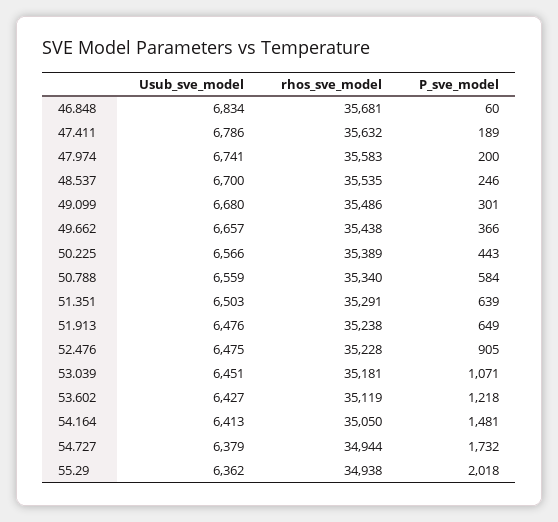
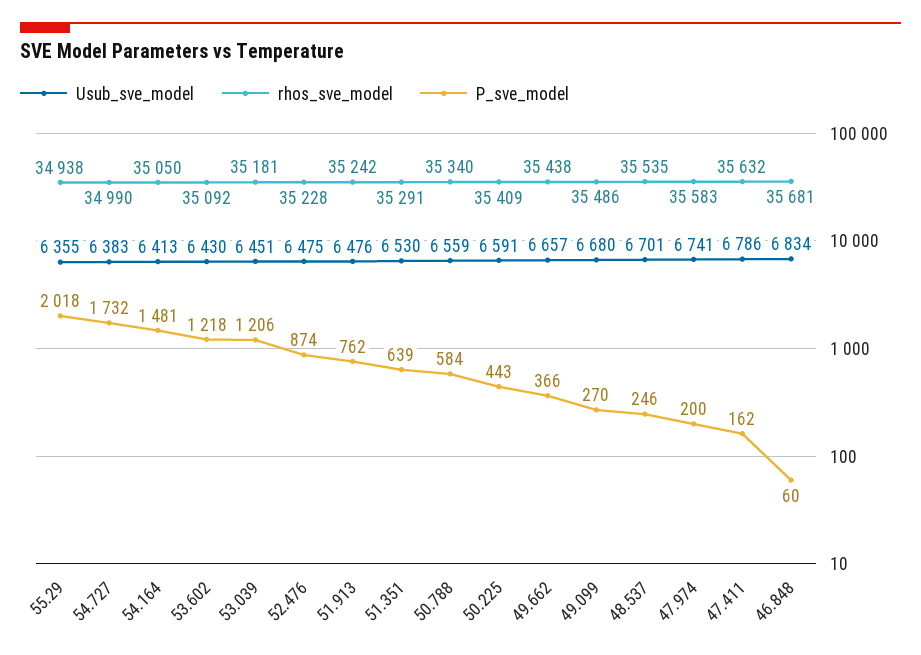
P_sve_model, 47.411: 189 -> 162
Usub_sve_model, 48.537: 6700 -> 6701
P_sve_model, 49.099: 301 -> 270
Usub_sve_model, 50.225: 6566 -> 6591
rhos_sve_model, 50.225: 35389 -> 35409
Usub_sve_model, 51.351: 6503 -> 6530
rhos_sve_model, 51.913: 35238 -> 35242
P_sve_model, 51.913: 649 -> 762
P_sve_model, 52.476: 905 -> 874
P_sve_model, 53.039: 1071 -> 1206
Usub_sve_model, 53.602: 6427 -> 6430
rhos_sve_model, 53.602: 35119 -> 35092
Usub_sve_model, 54.727: 6379 -> 6383
rhos_sve_model, 54.727: 34944 -> 34990
Usub_sve_model, 55.29: 6362 -> 6355

